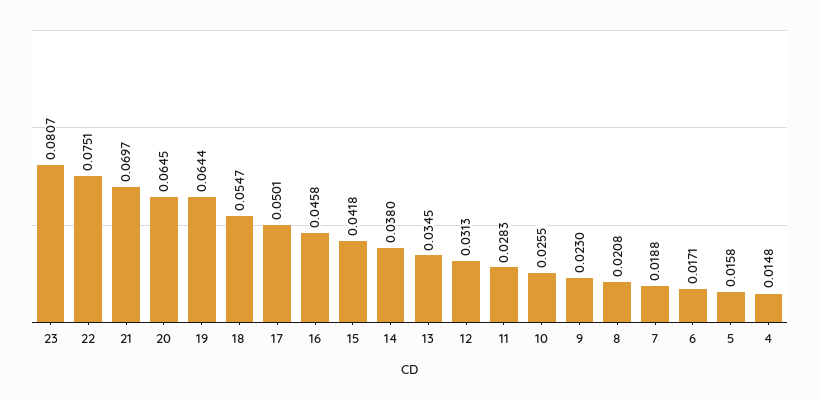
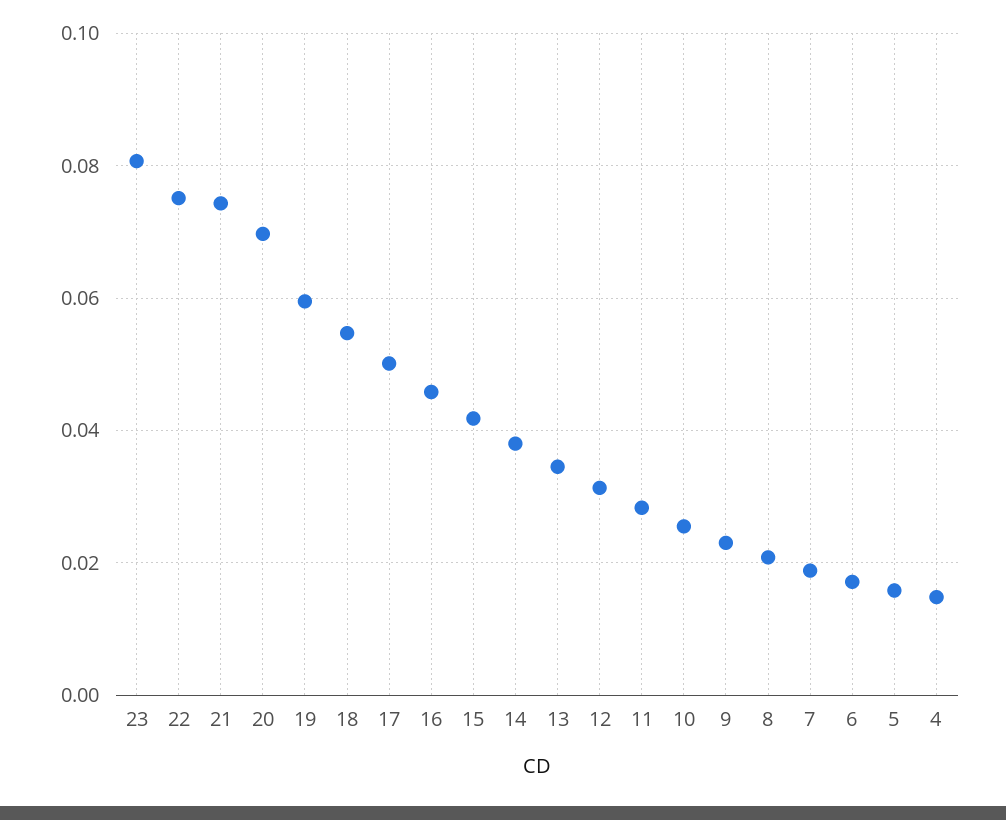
21: 0.0697 -> 0.074
20: 0.0645 -> 0.07
19: 0.0644 -> 0.06

